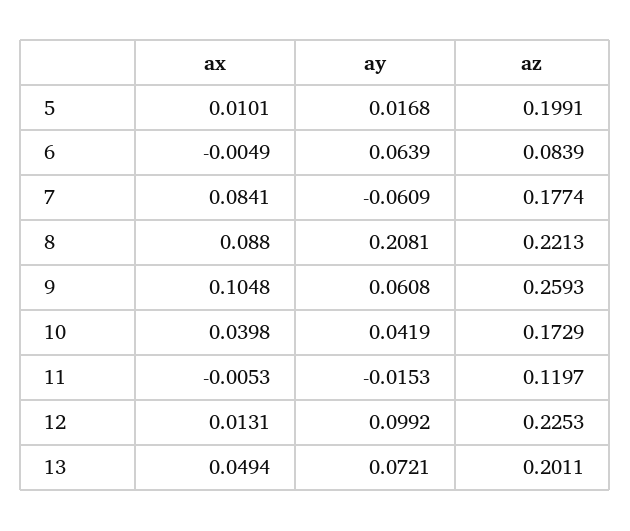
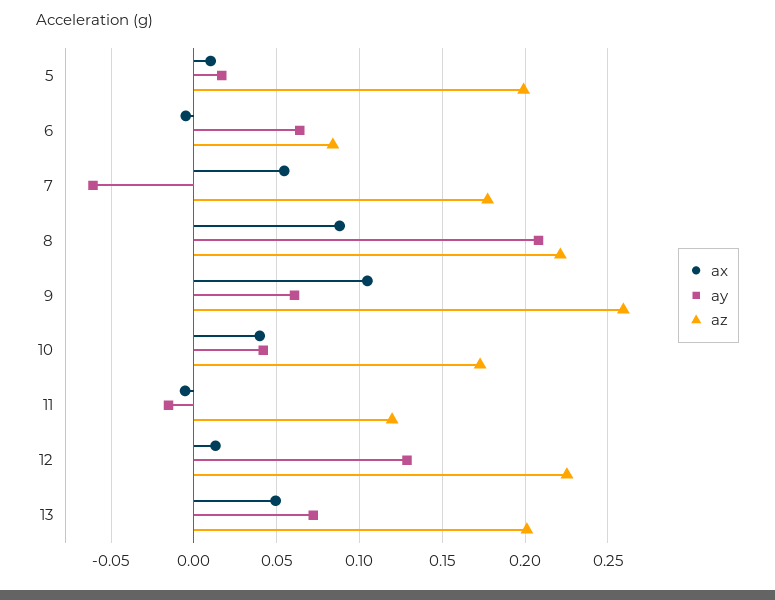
ax, 7: 0.0841 -> 0.055
ay, 12: 0.0992 -> 0.13

